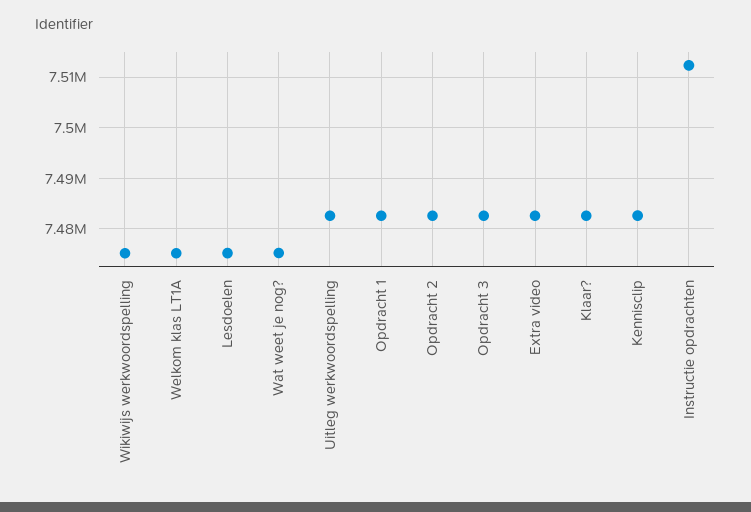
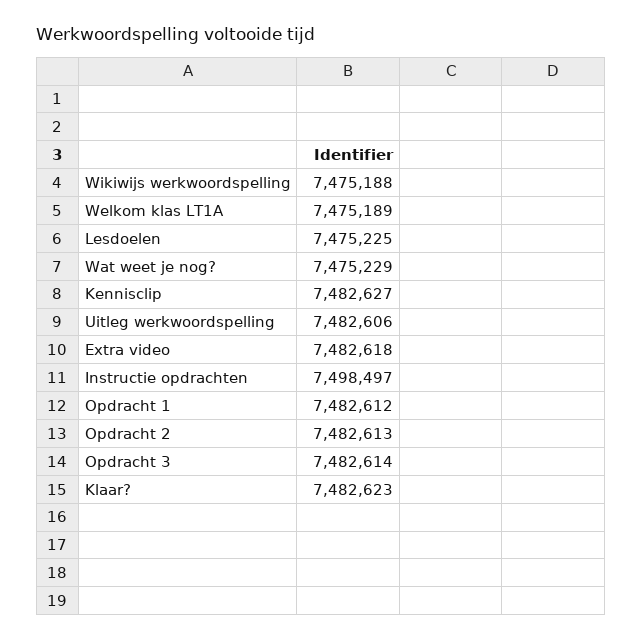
Instructie opdrachten: 7512000 -> 7498497

